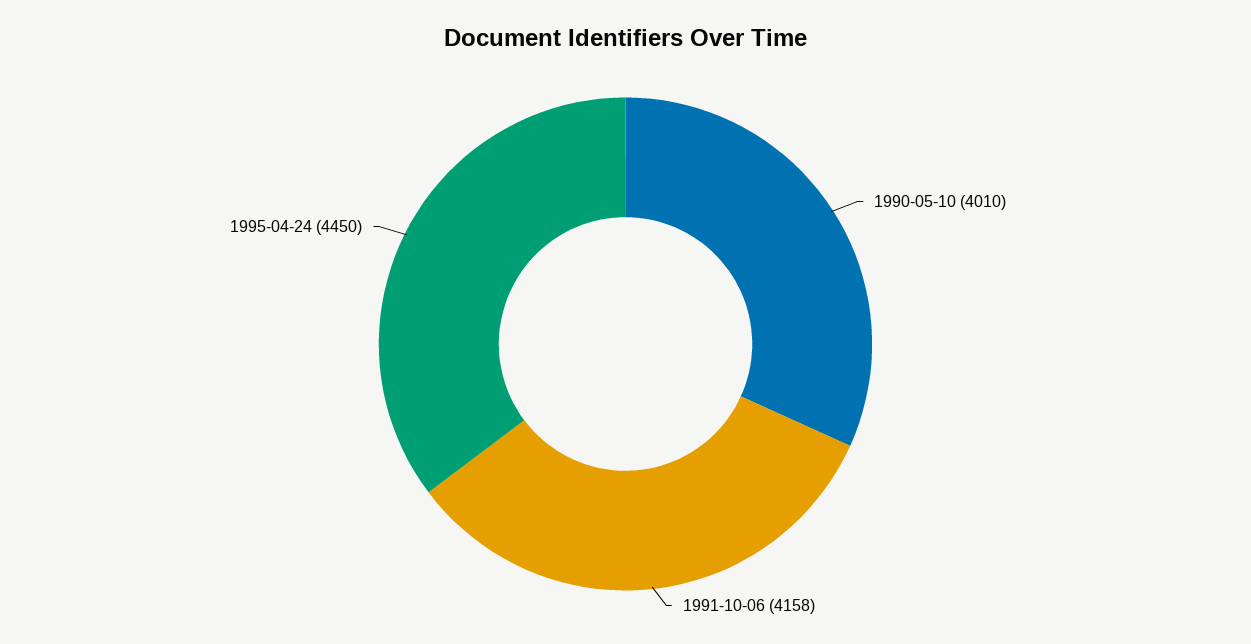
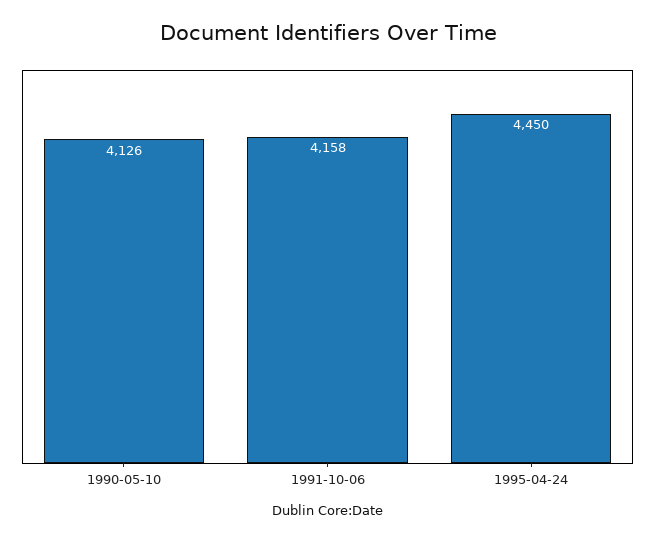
1990-05-10: 4010 -> 4126

